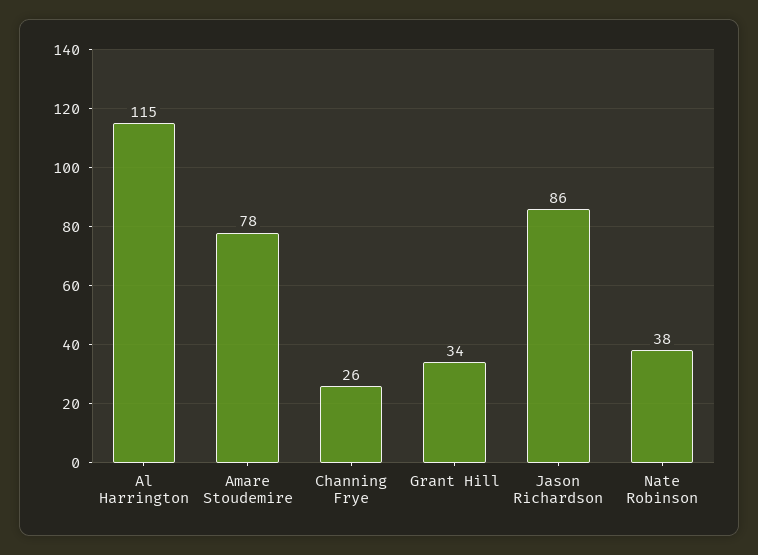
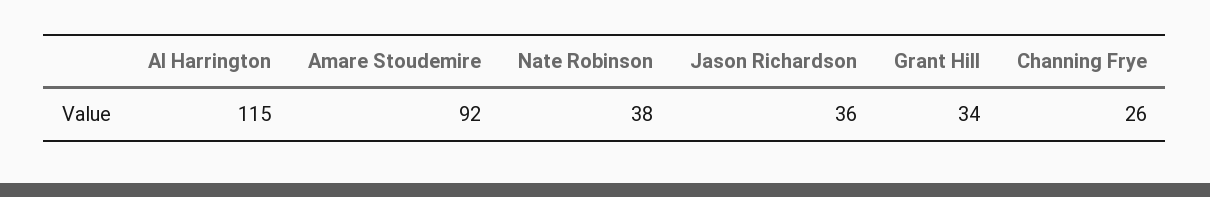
Amare Stoudemire: 78 -> 92
Jason Richardson: 86 -> 36

